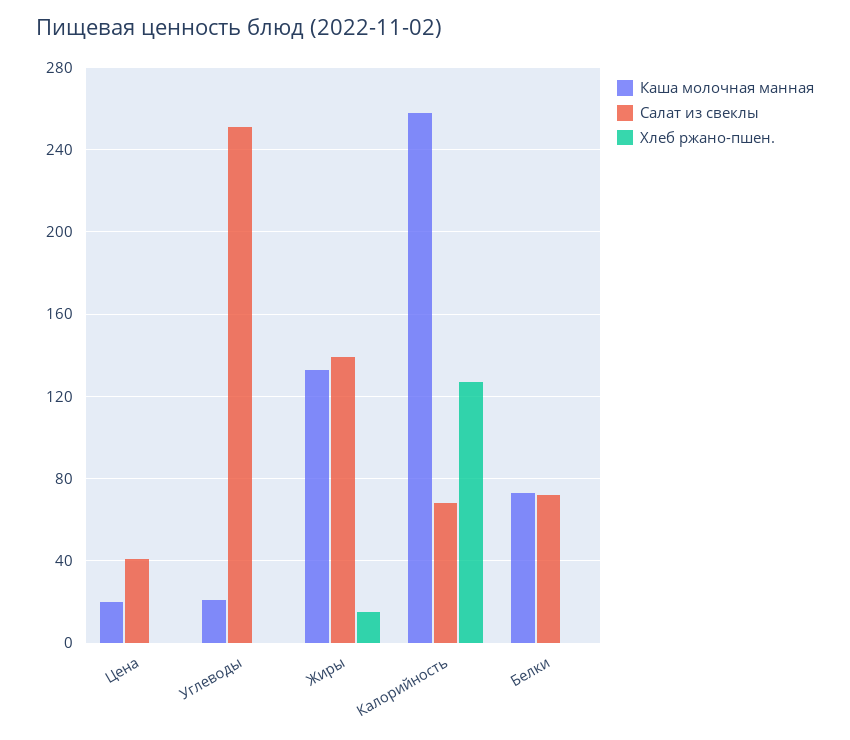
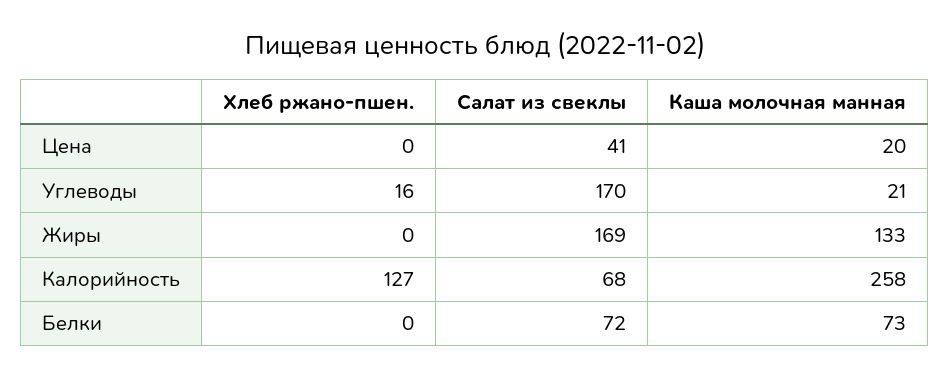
Салат из свеклы, Углеводы: 250 -> 170
Хлеб ржано-пшен., Углеводы: 0 -> 16
Салат из свеклы, Жиры: 140 -> 169
Хлеб ржано-пшен., Жиры: 15 -> 0

